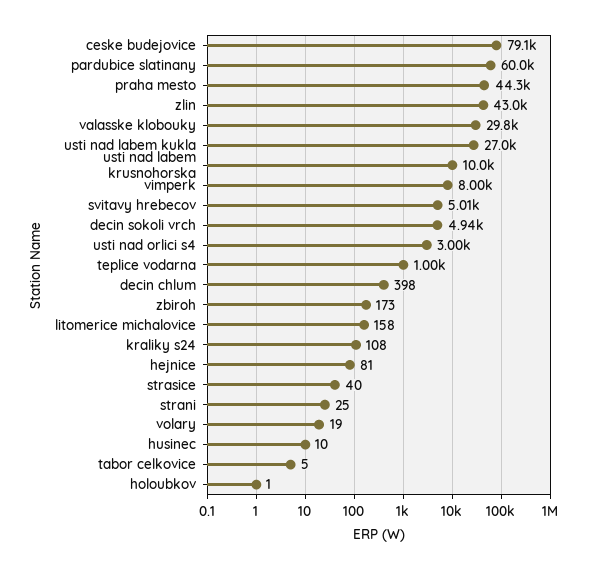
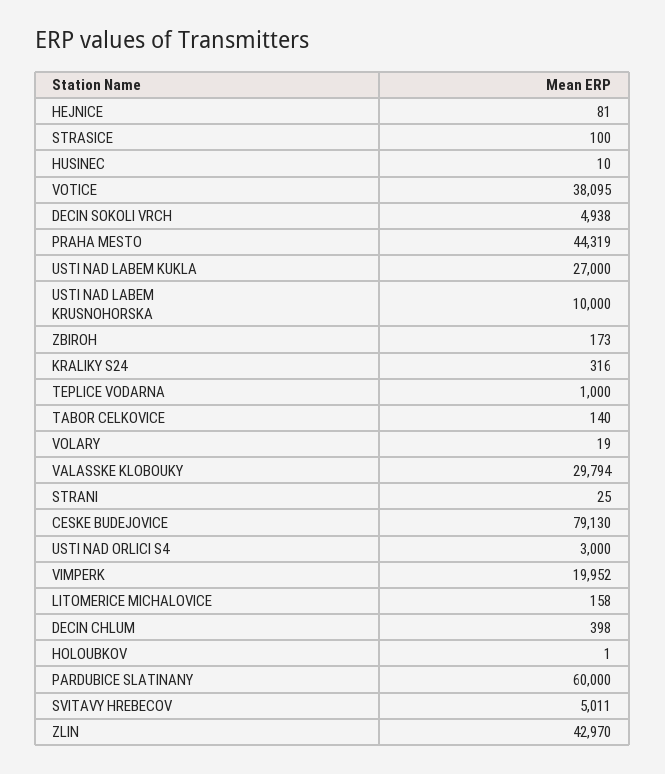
vimperk: 8000 -> 19952
kraliky s24: 108 -> 316
strasice: 40 -> 100
tabor celkovice: 5 -> 140
VOTICE: none -> 38095

